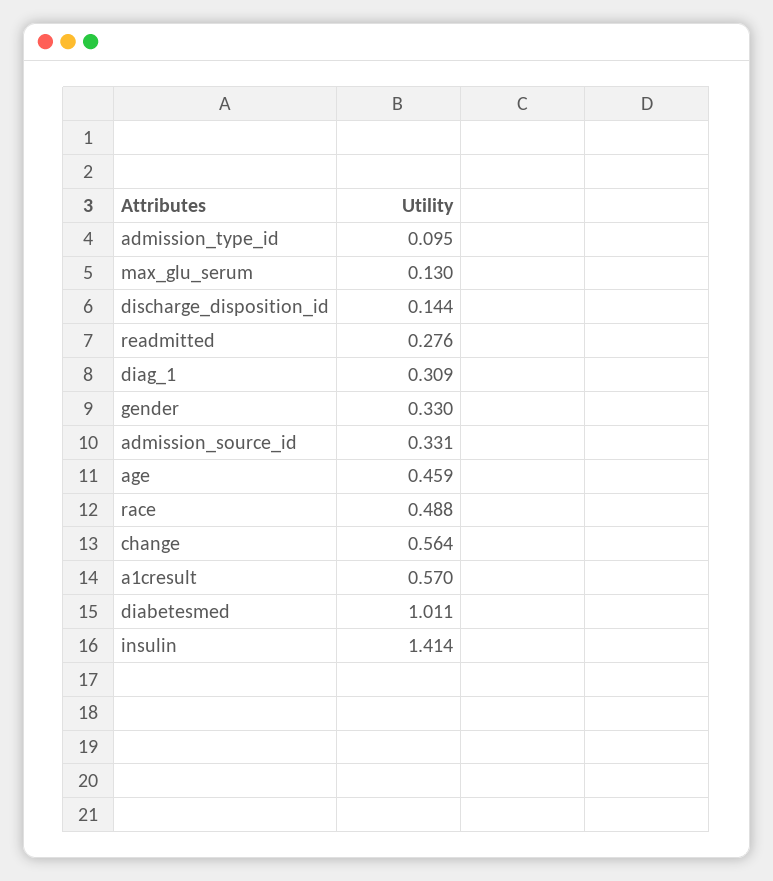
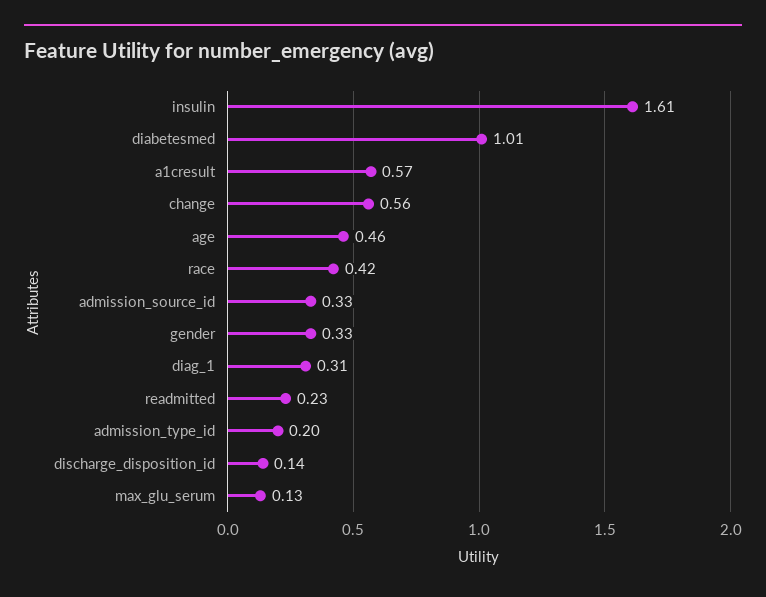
admission_type_id: 0.095 -> 0.2
readmitted: 0.276 -> 0.23
race: 0.488 -> 0.42
insulin: 1.414 -> 1.61

